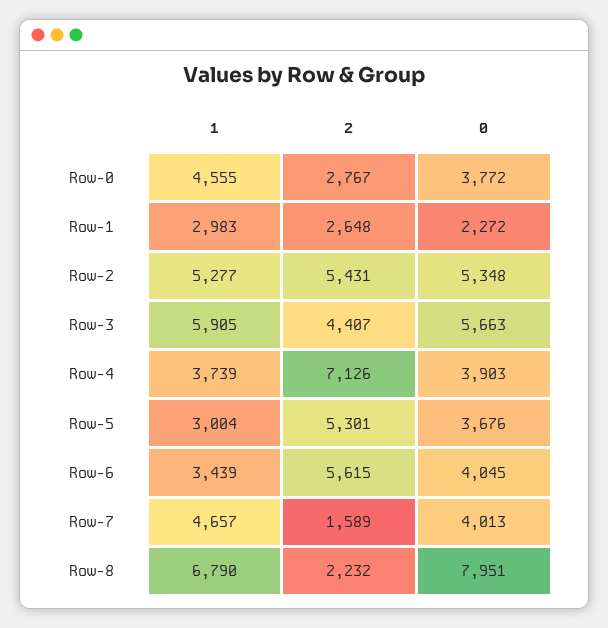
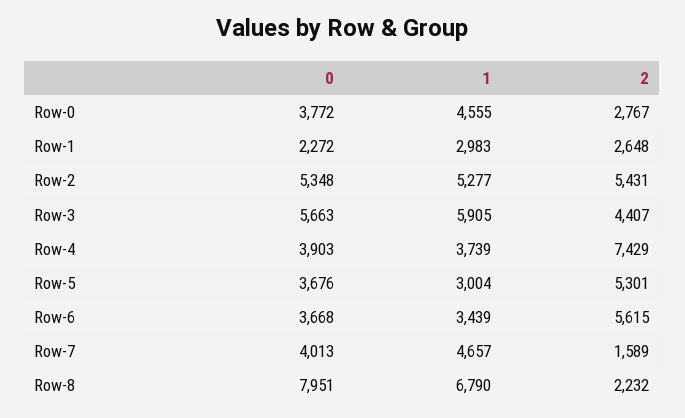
2, Row-4: 7126 -> 7429
0, Row-6: 4045 -> 3668

